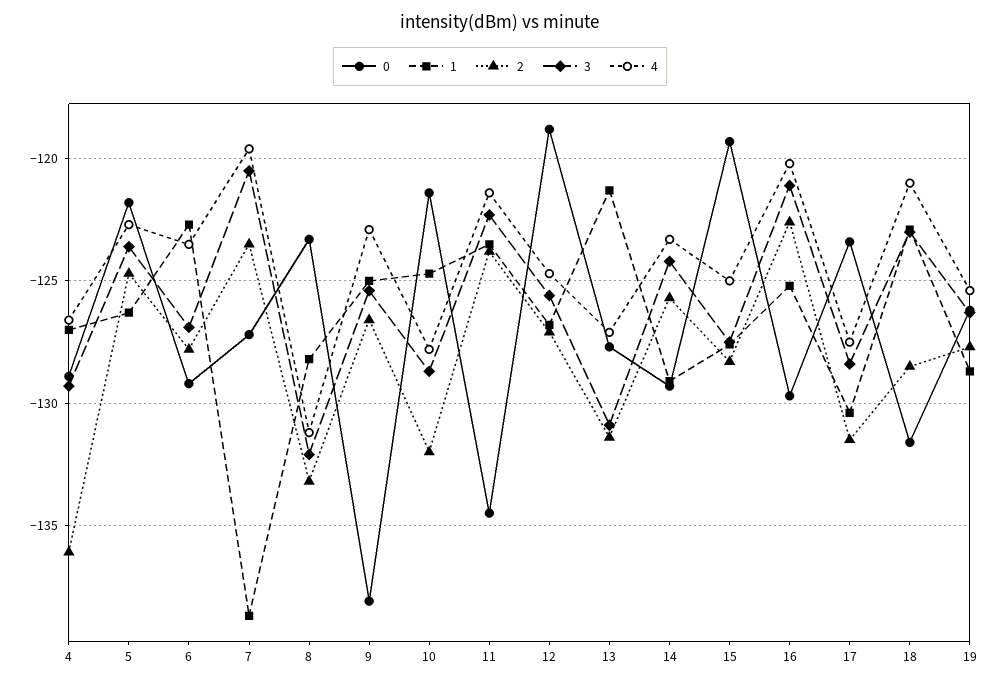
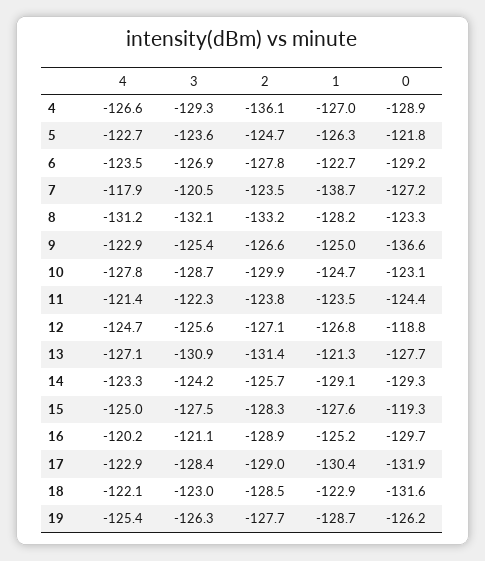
4, 7: -119.5 -> -117.9
0, 9: -138 -> -136.6
0, 10: -121.5 -> -123.1
2, 10: -132 -> -129.9
0, 11: -134.5 -> -124.4
2, 16: -122.5 -> -128.9
0, 17: -123.5 -> -131.9
2, 17: -131.5 -> -129
4, 17: -127.5 -> -122.9
4, 18: -121 -> -122.1

